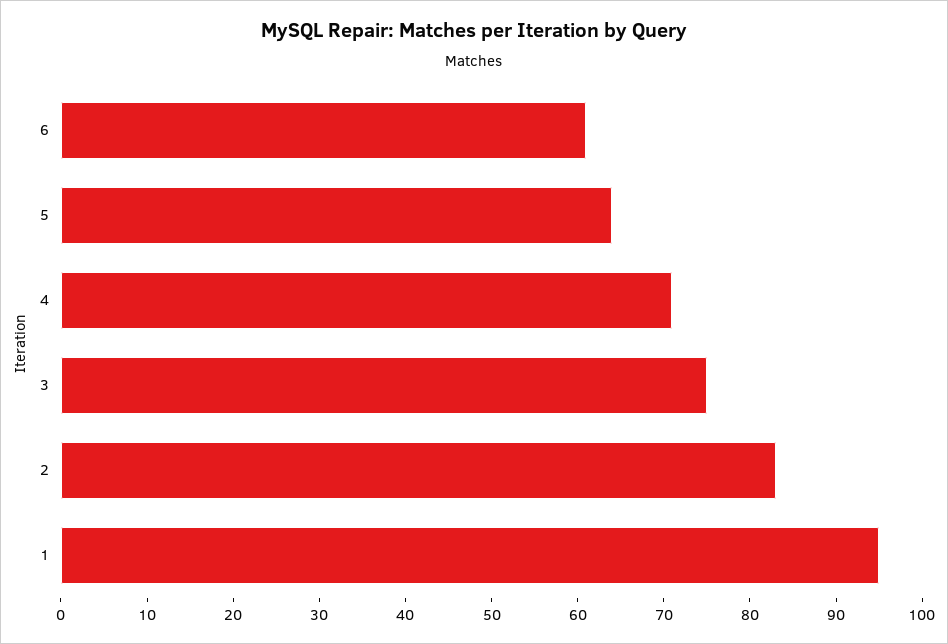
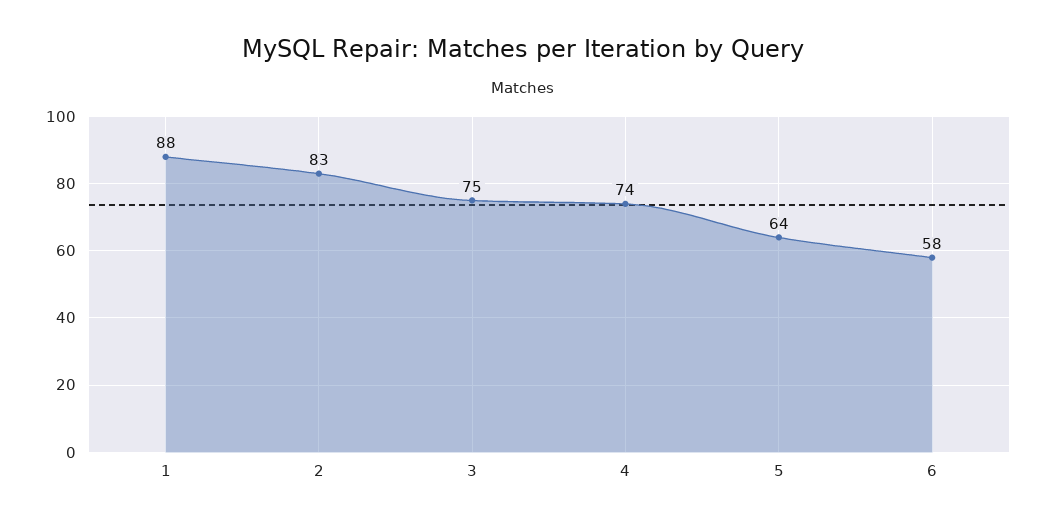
6: 61 -> 58
4: 71 -> 74
1: 95 -> 88

